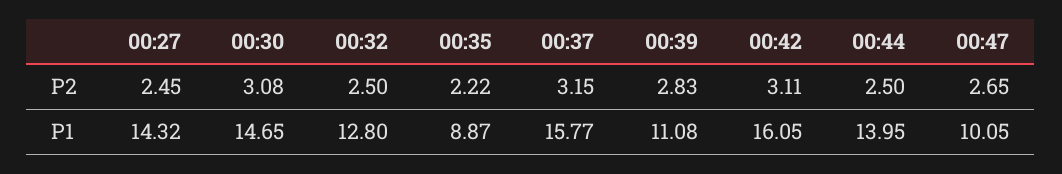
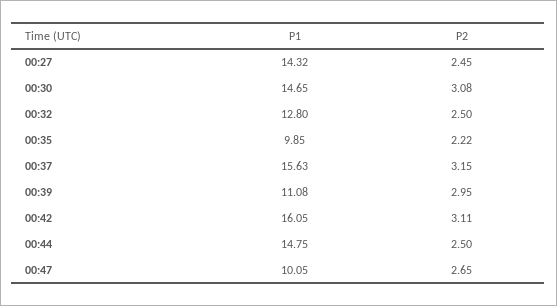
00:39, P2: 2.83 -> 2.95
00:35, P1: 8.87 -> 9.85
00:37, P1: 15.77 -> 15.63
00:44, P1: 13.95 -> 14.75

